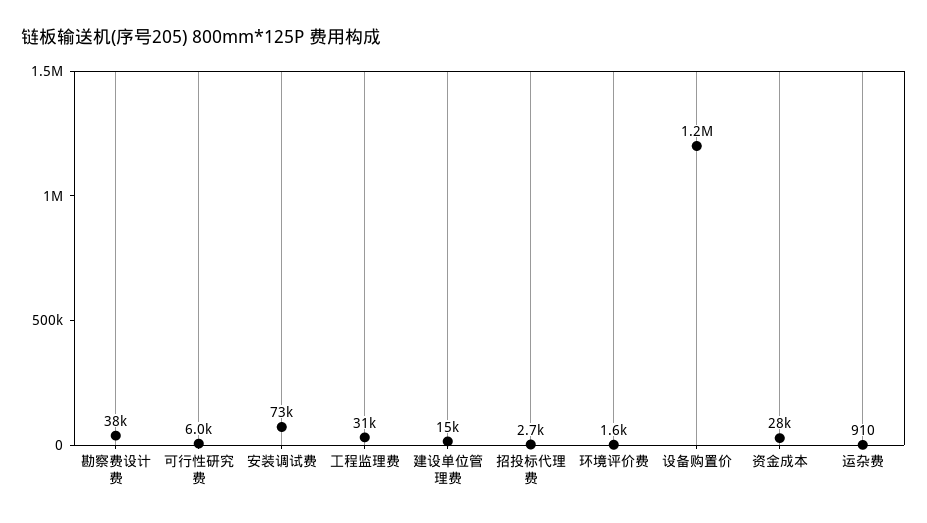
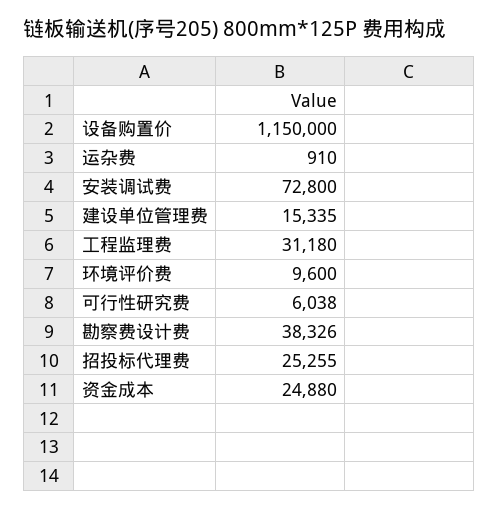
招投标代理费: 2700 -> 25255
环境评价费: 1600 -> 9600
资金成本: 28000 -> 24880

